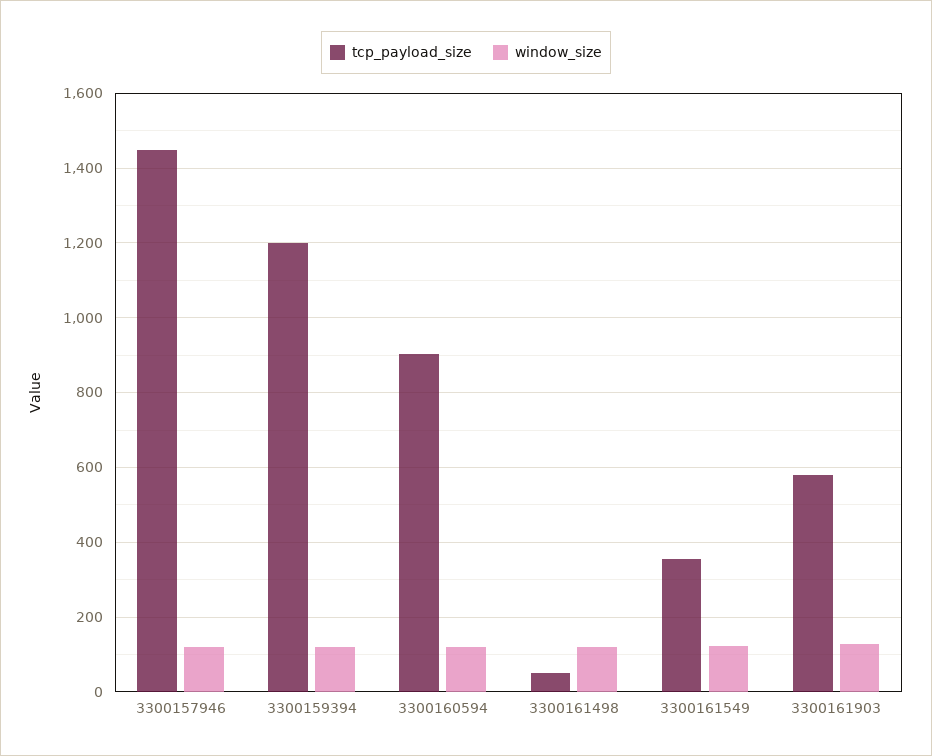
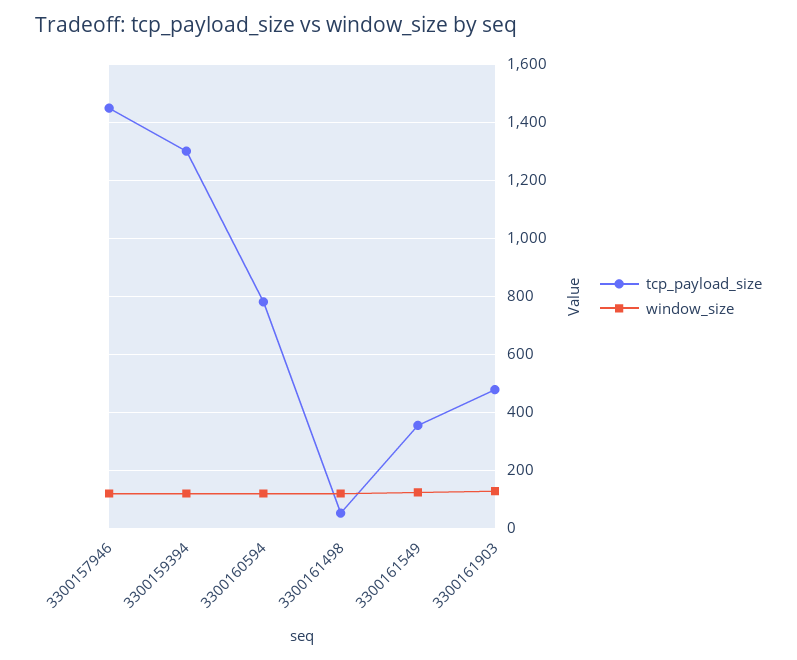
tcp_payload_size, 3300159394: 1200 -> 1300
tcp_payload_size, 3300160594: 900 -> 775
tcp_payload_size, 3300161903: 580 -> 475

